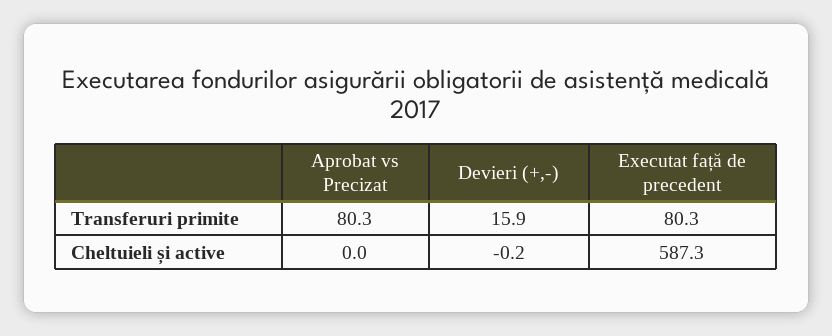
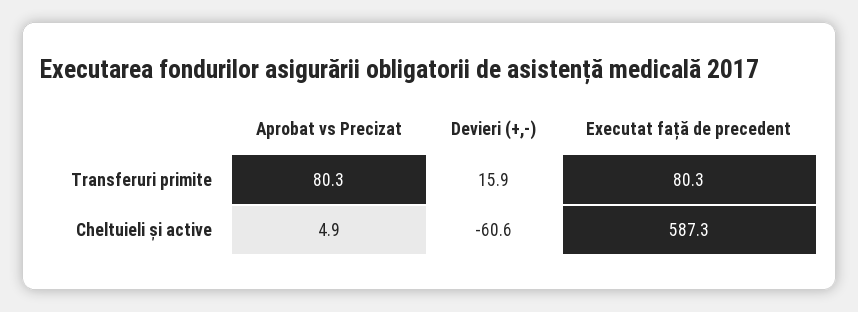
Aprobat vs Precizat, Cheltuieli și active: 0 -> 4.9
Devieri (+,-), Cheltuieli și active: -0.2 -> -60.6

